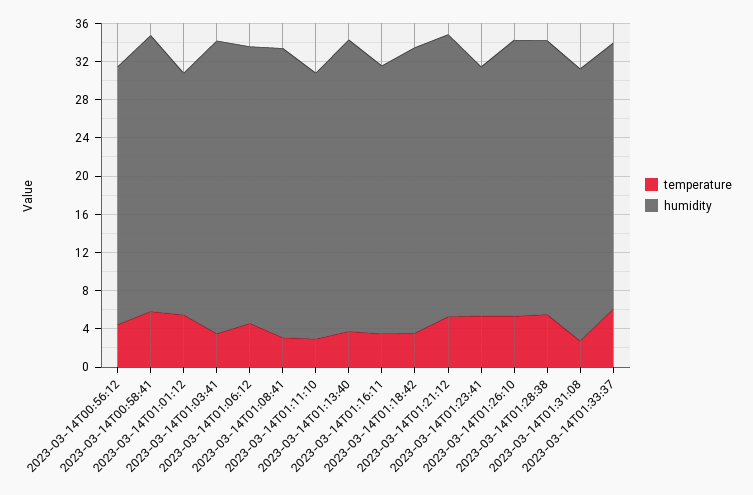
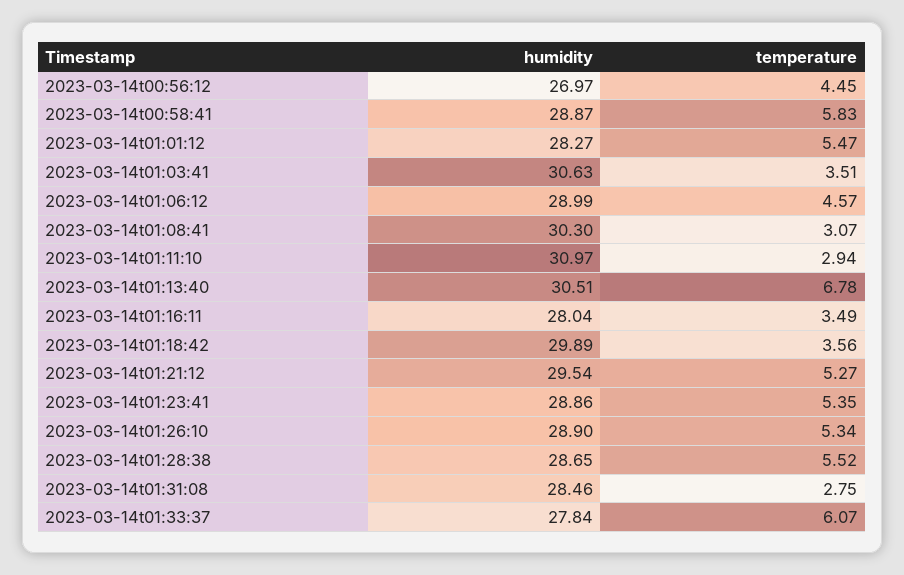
humidity, 2023-03-14T01:01:12: 25 -> 28.27
humidity, 2023-03-14T01:11:10: 28 -> 30.97
temperature, 2023-03-14T01:13:40: 4 -> 6.78
humidity, 2023-03-14T01:23:41: 26 -> 28.86

